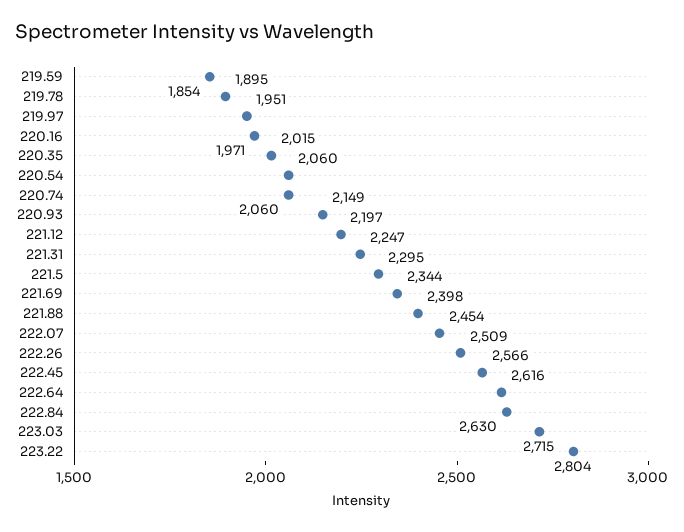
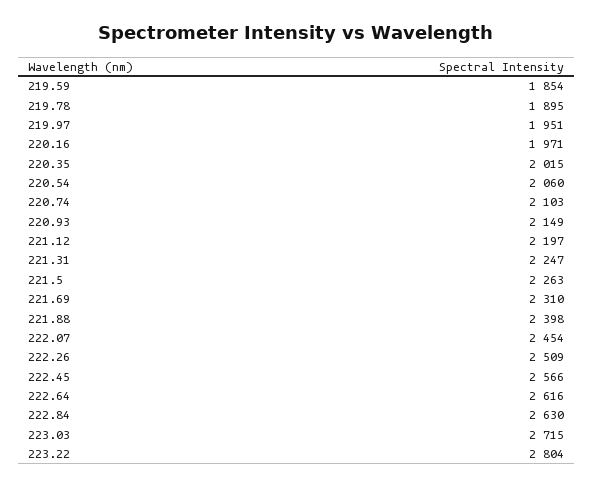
220.74: 2060 -> 2103
221.5: 2295 -> 2263
221.69: 2344 -> 2310

